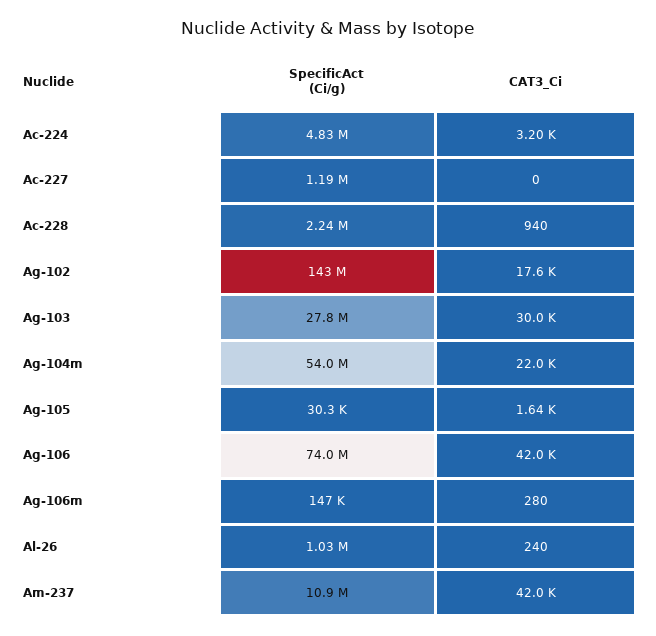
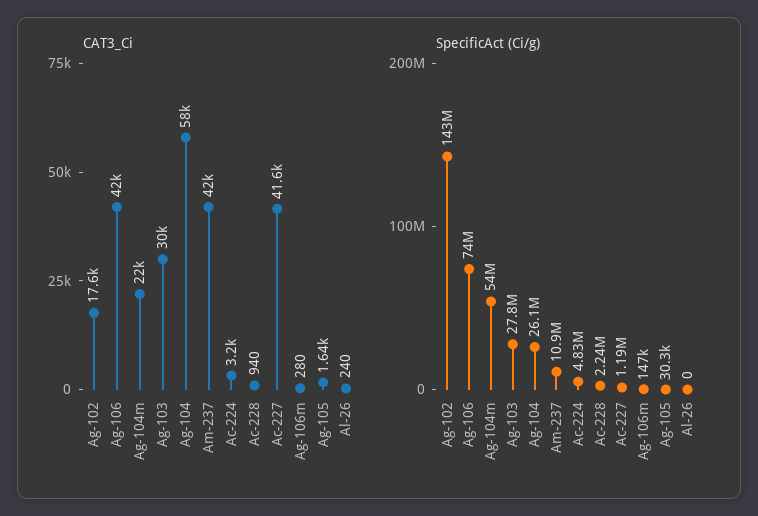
CAT3_Ci, Ac-227: 0 -> 41600
SpecificAct (Ci/g), Al-26: 1030000 -> 0
CAT3_Ci, Ag-104: none -> 58000
SpecificAct (Ci/g), Ag-104: none -> 26100000

